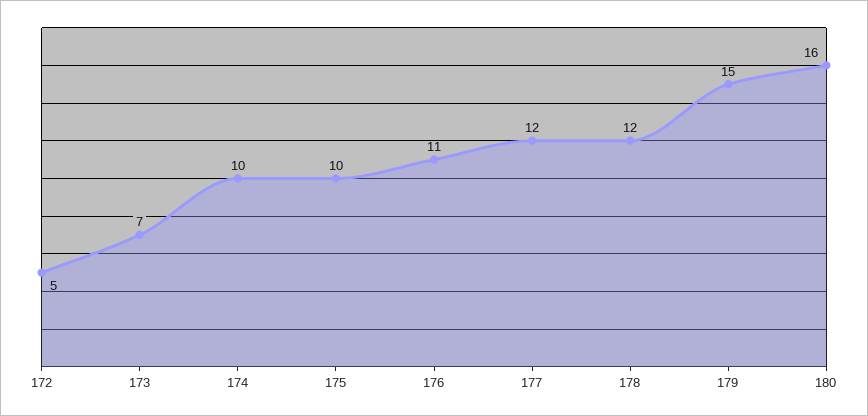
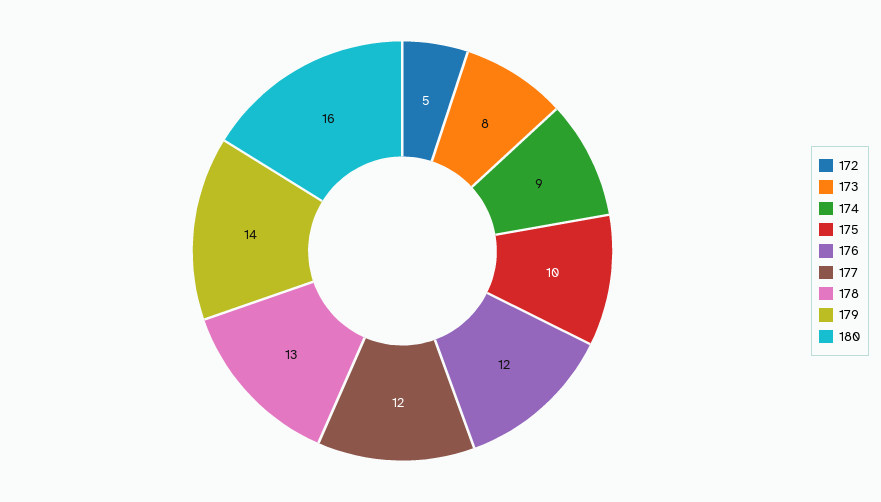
173: 7 -> 8
174: 10 -> 9
176: 11 -> 12
178: 12 -> 13
179: 15 -> 14

